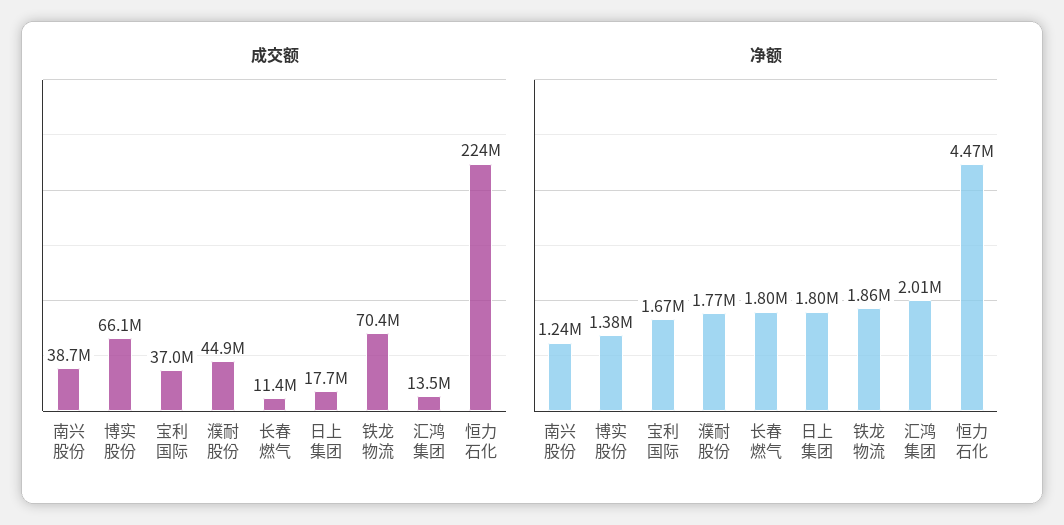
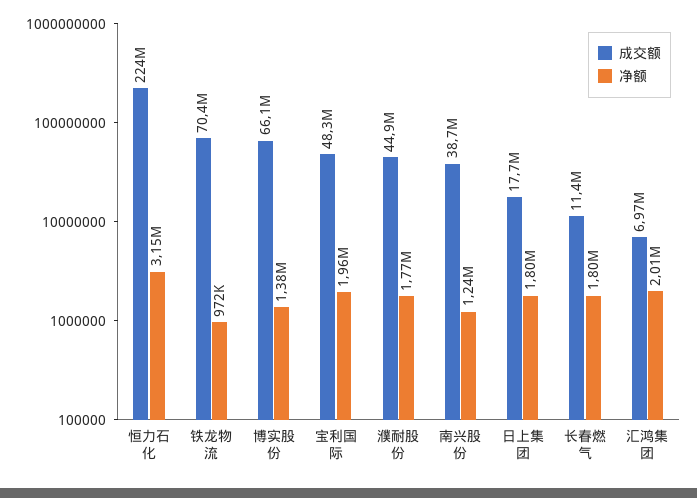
成交额, 宝利国际: 37000000 -> 48300000
成交额, 汇鸿集团: 13500000 -> 6970000
净额, 宝利国际: 1670000 -> 1960000
净额, 铁龙物流: 1860000 -> 972000
净额, 恒力石化: 4470000 -> 3150000

